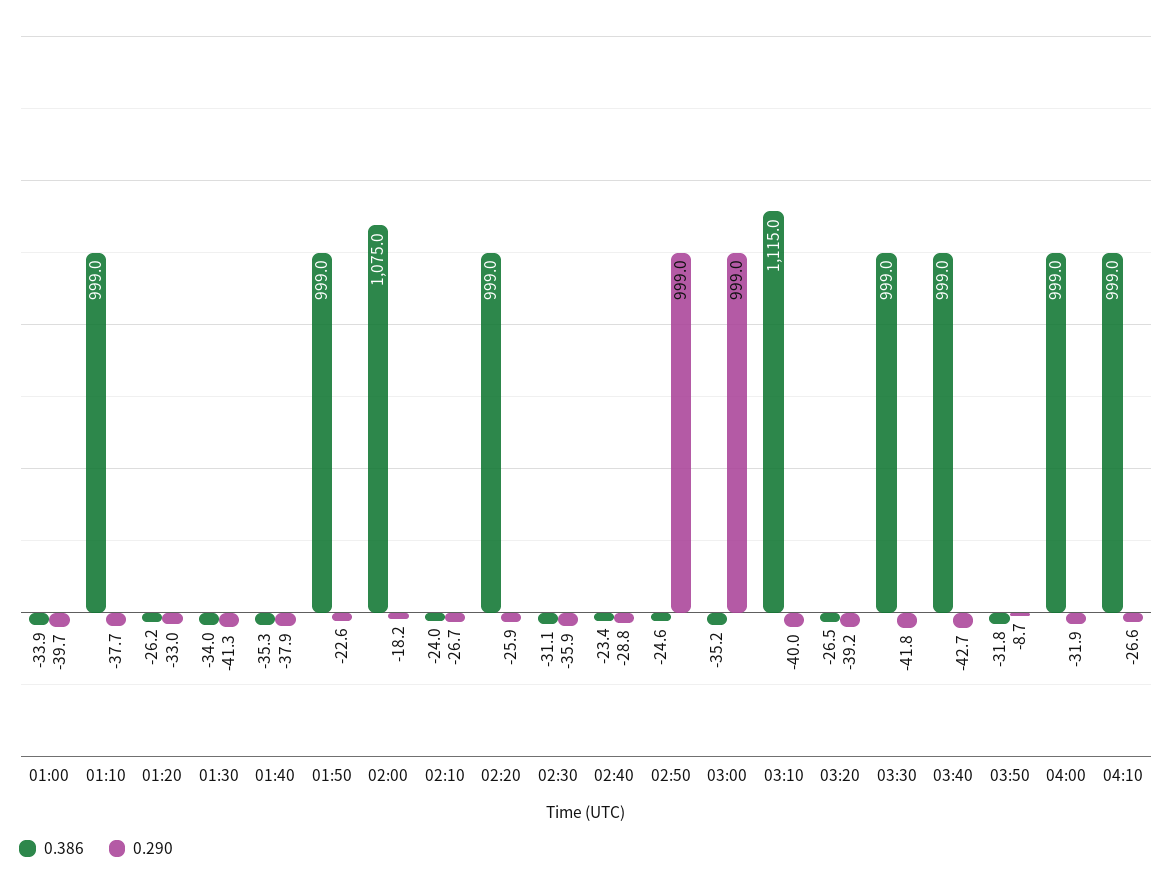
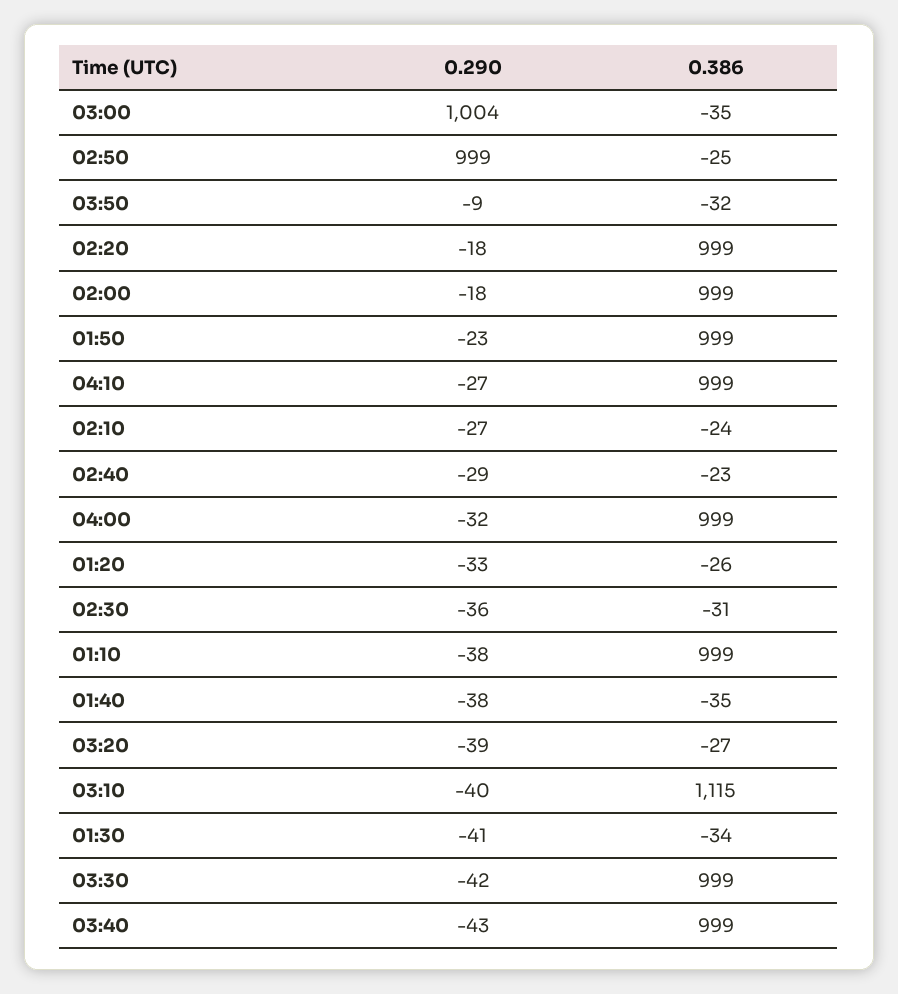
0.386, 01:00: -33.9 -> none
0.290, 01:00: -39.7 -> none
0.386, 02:00: 1075 -> 999
0.290, 02:20: -25.9 -> -18
0.290, 03:00: 999 -> 1004

